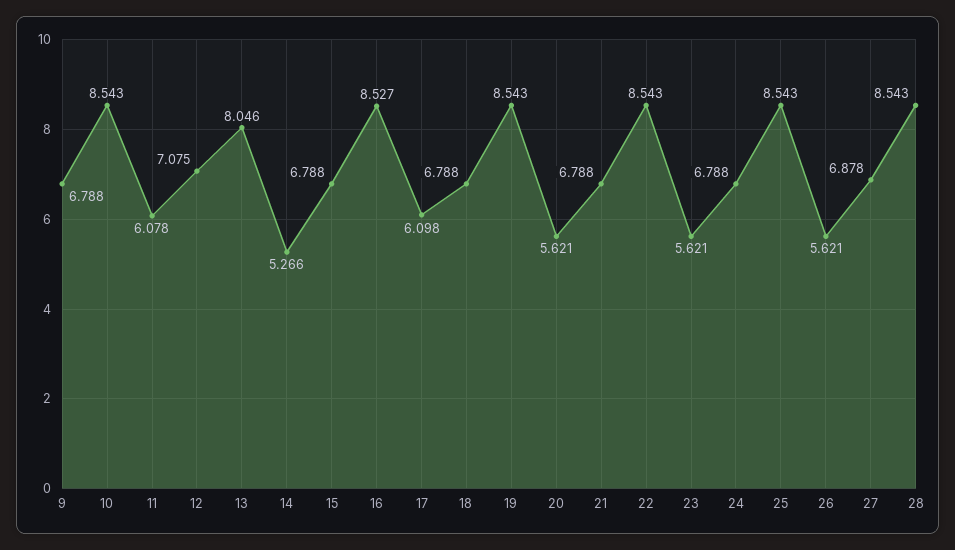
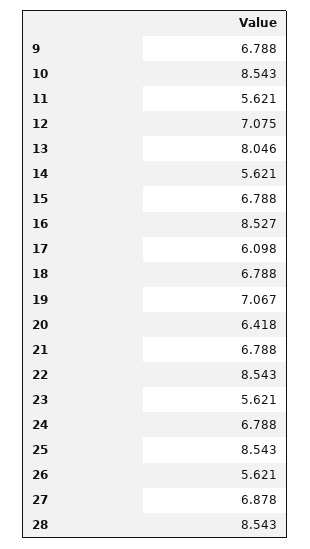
11: 6.078 -> 5.621
14: 5.266 -> 5.621
19: 8.543 -> 7.067
20: 5.621 -> 6.418

